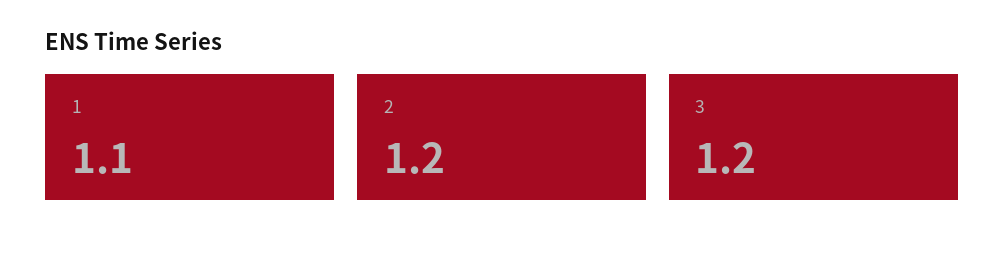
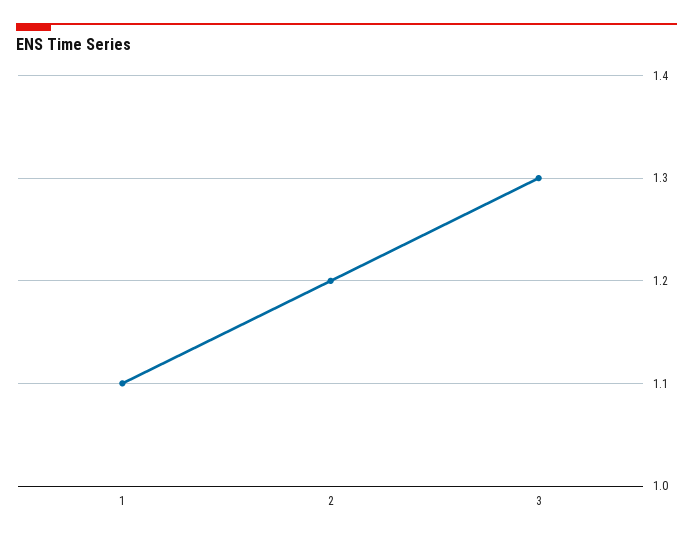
3: 1.2 -> 1.3

